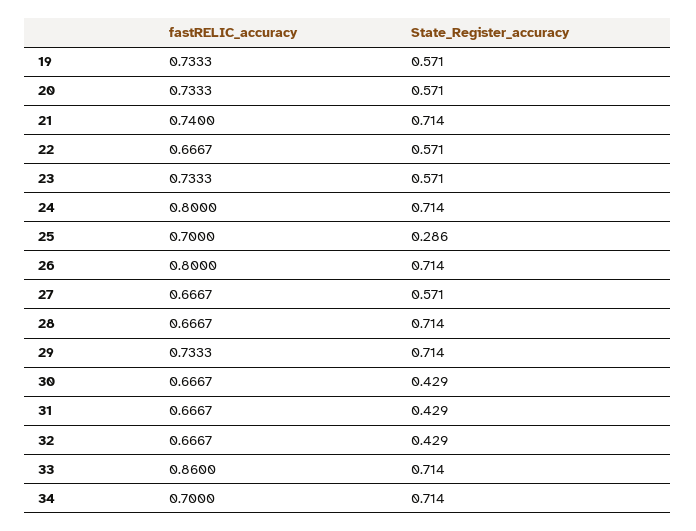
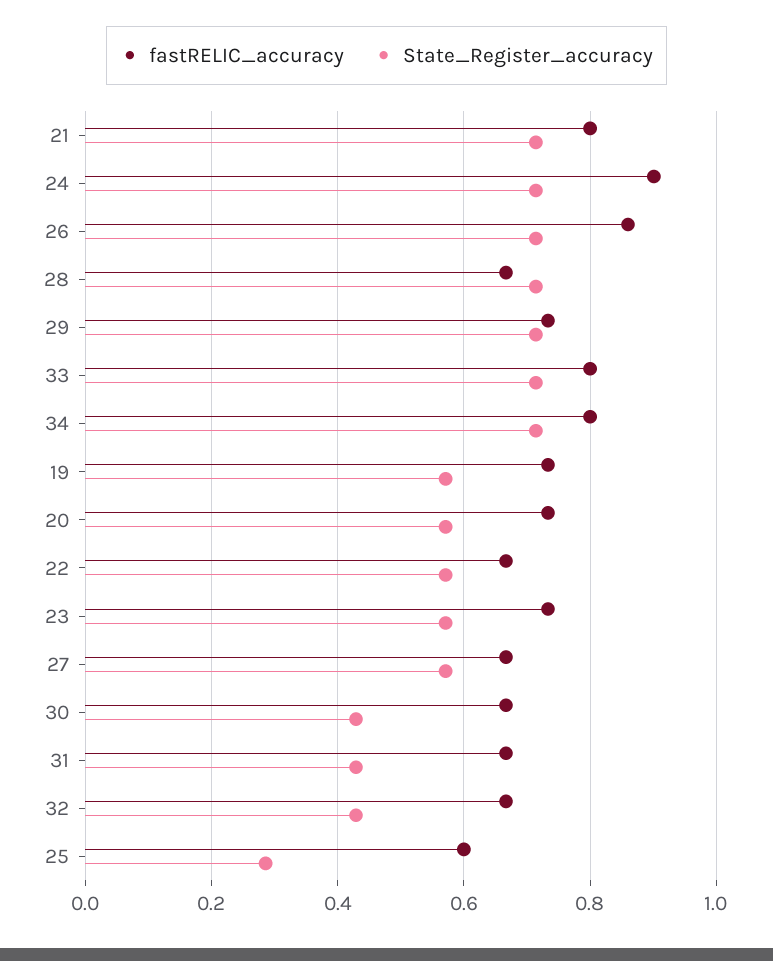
fastRELIC_accuracy, 21: 0.74 -> 0.8
fastRELIC_accuracy, 24: 0.8 -> 0.9
fastRELIC_accuracy, 25: 0.7 -> 0.6
fastRELIC_accuracy, 26: 0.8 -> 0.86
fastRELIC_accuracy, 33: 0.86 -> 0.8
fastRELIC_accuracy, 34: 0.7 -> 0.8

